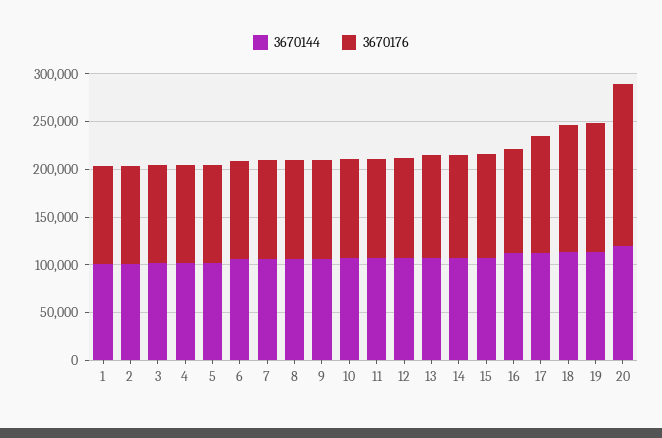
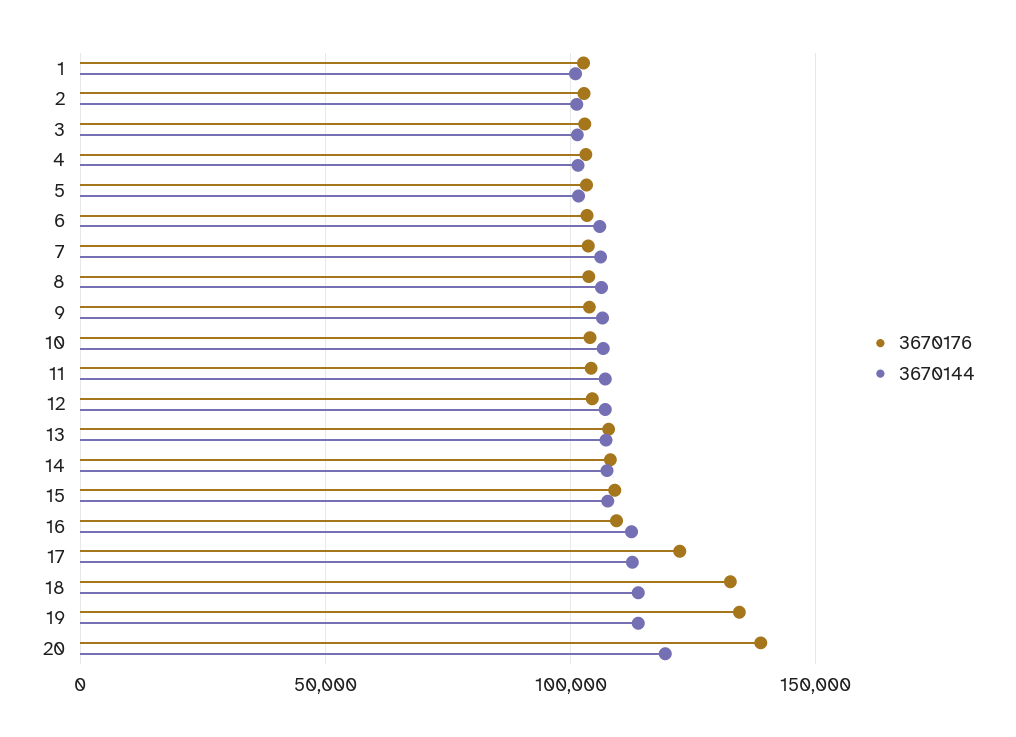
3670176, 20: 170000 -> 140000

